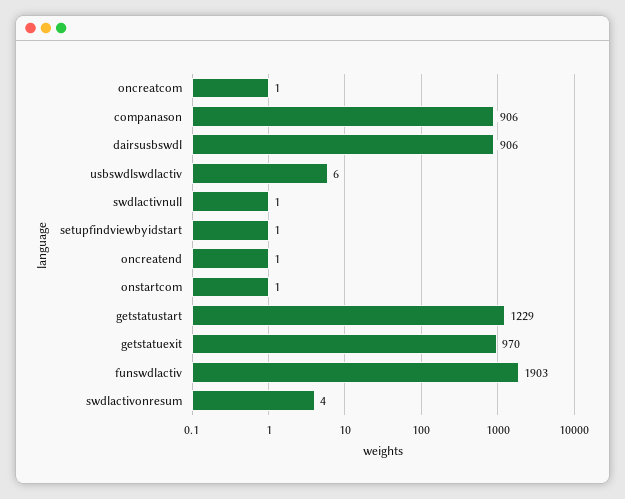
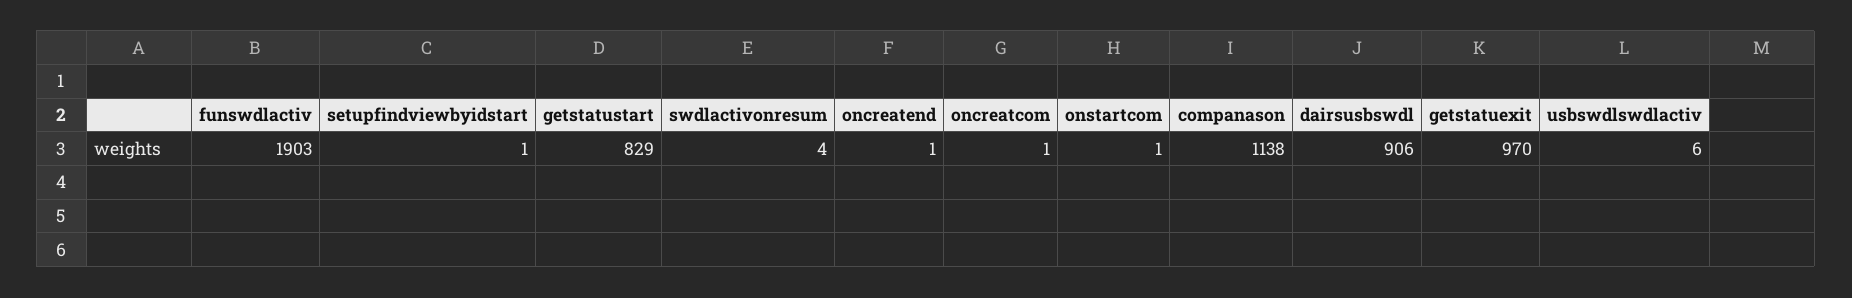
companason: 906 -> 1138
swdlactivnull: 1 -> none
getstatustart: 1229 -> 829

